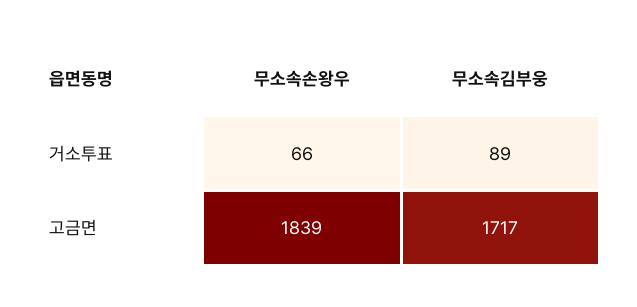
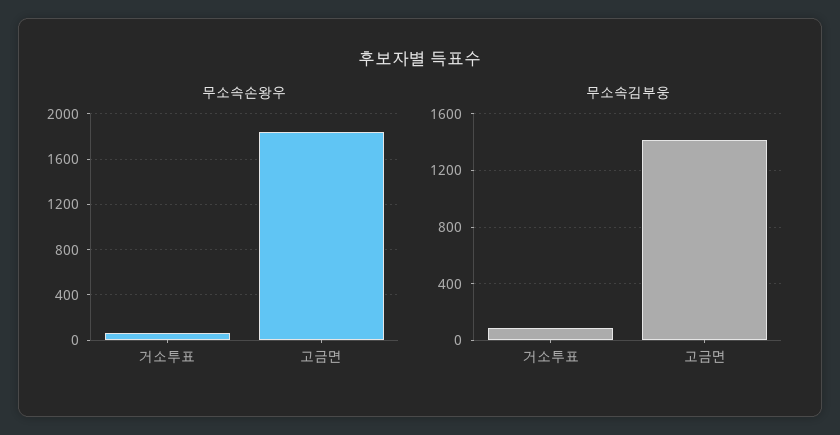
무소속김부웅, 고금면: 1717 -> 1400

